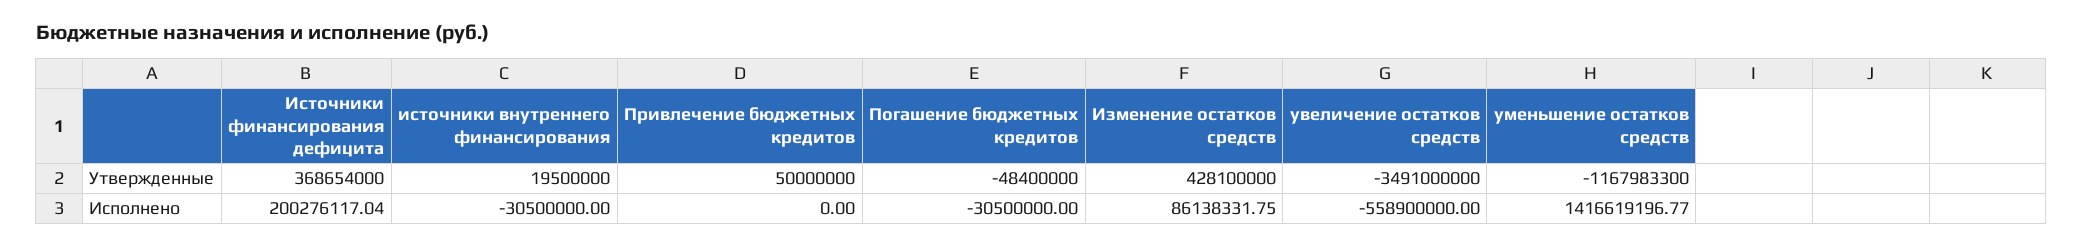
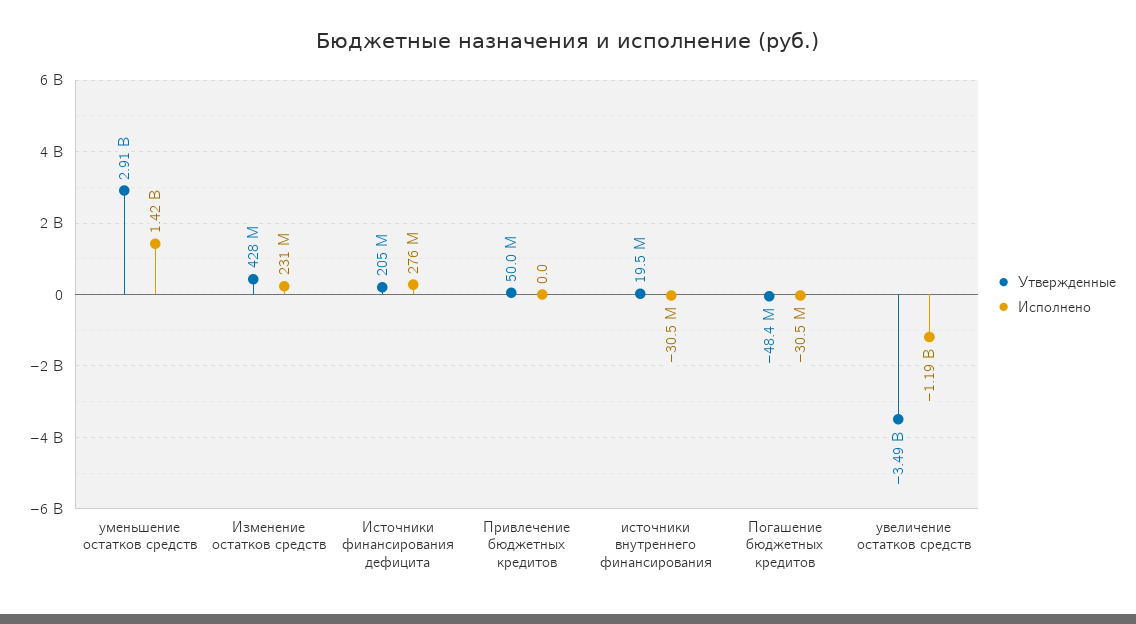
Утвержденные, Источники финансирования дефицита: 368654000 -> 205000000
Утвержденные, уменьшение остатков средств: -1167983300 -> 2910000000
Исполнено, Источники финансирования дефицита: 200276117.04 -> 276000000
Исполнено, Изменение остатков средств: 86138331.75 -> 231000000
Исполнено, увеличение остатков средств: -558900000 -> -1190000000

